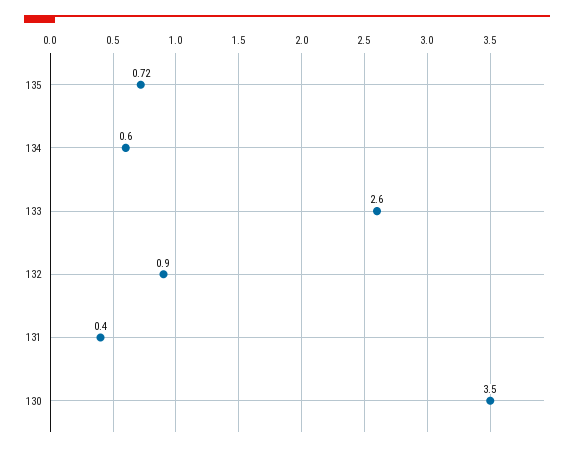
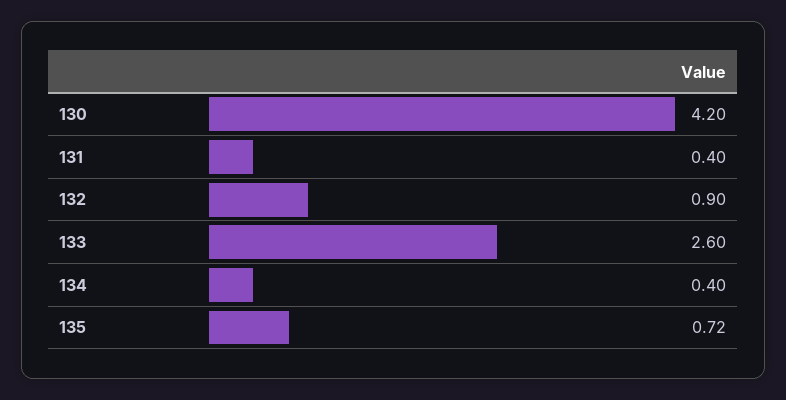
134: 0.6 -> 0.4
130: 3.5 -> 4.2

